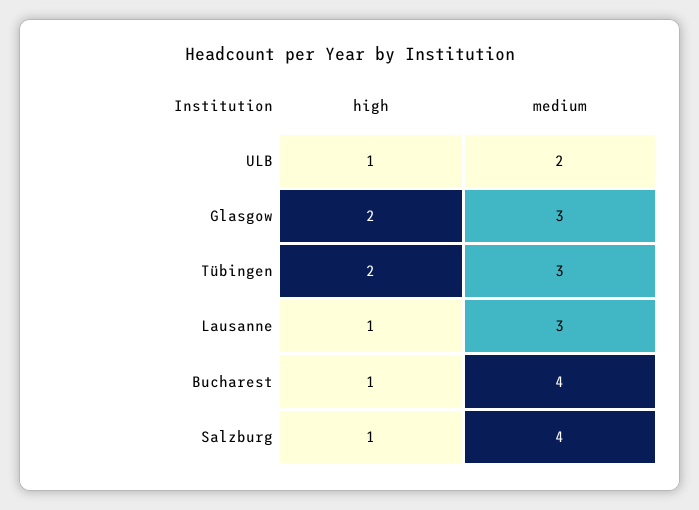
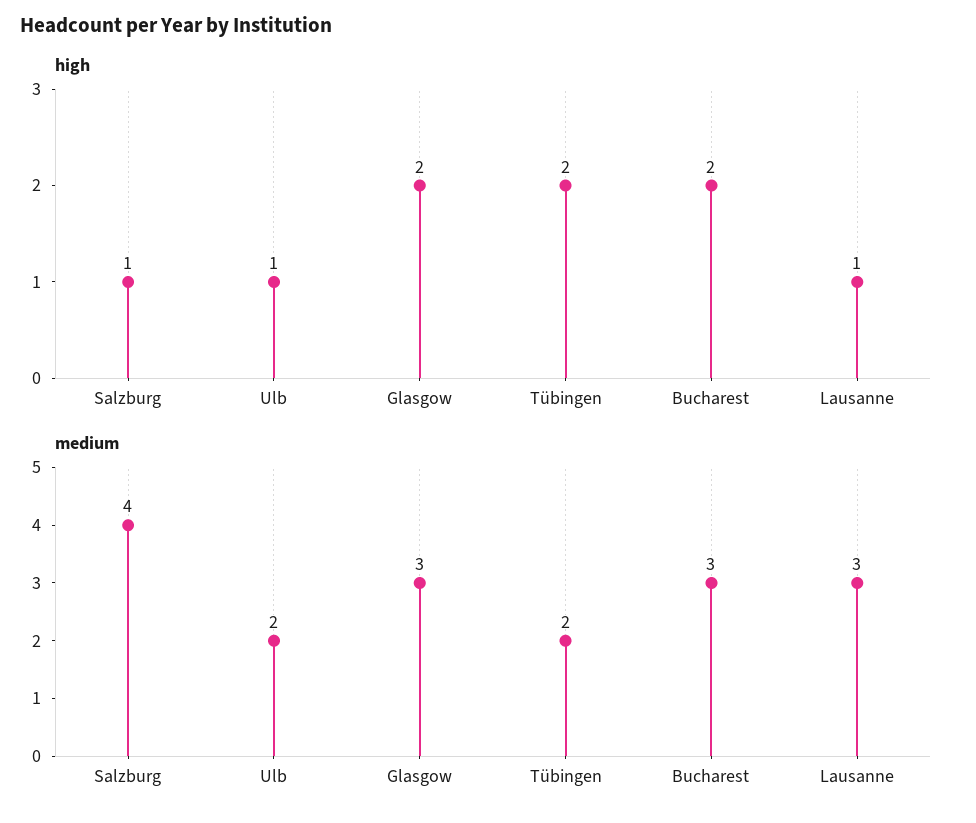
medium, Tübingen: 3 -> 2
high, Bucharest: 1 -> 2
medium, Bucharest: 4 -> 3

